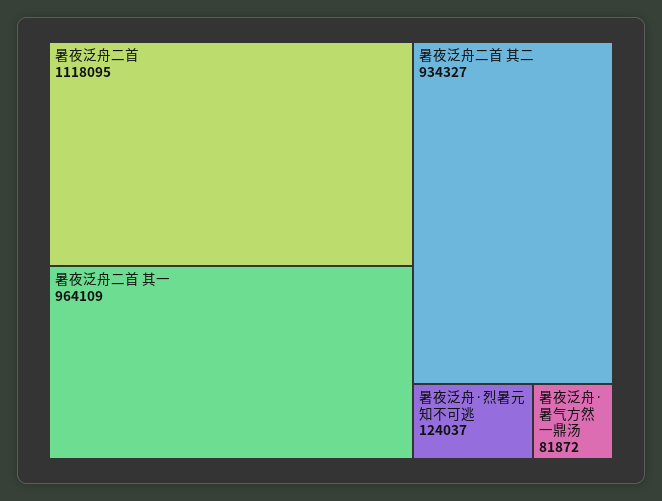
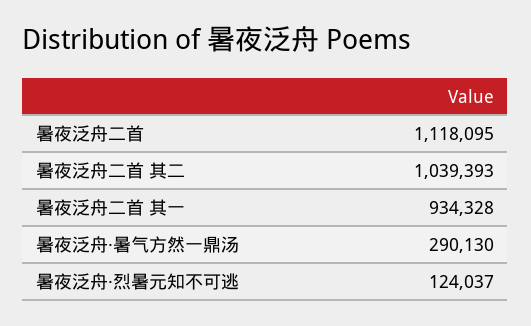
暑夜泛舟二首 其一: 964109 -> 934328
暑夜泛舟二首 其二: 934327 -> 1039393
暑夜泛舟·暑气方然一鼎汤: 81872 -> 290130

